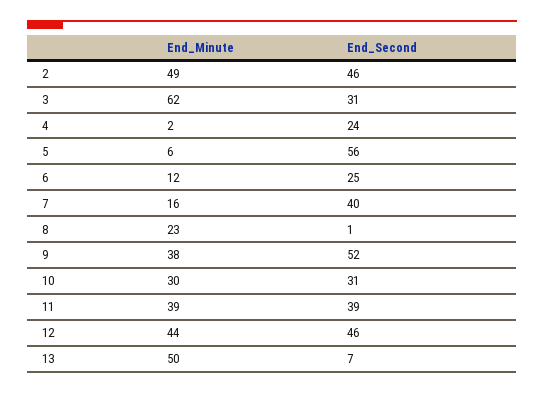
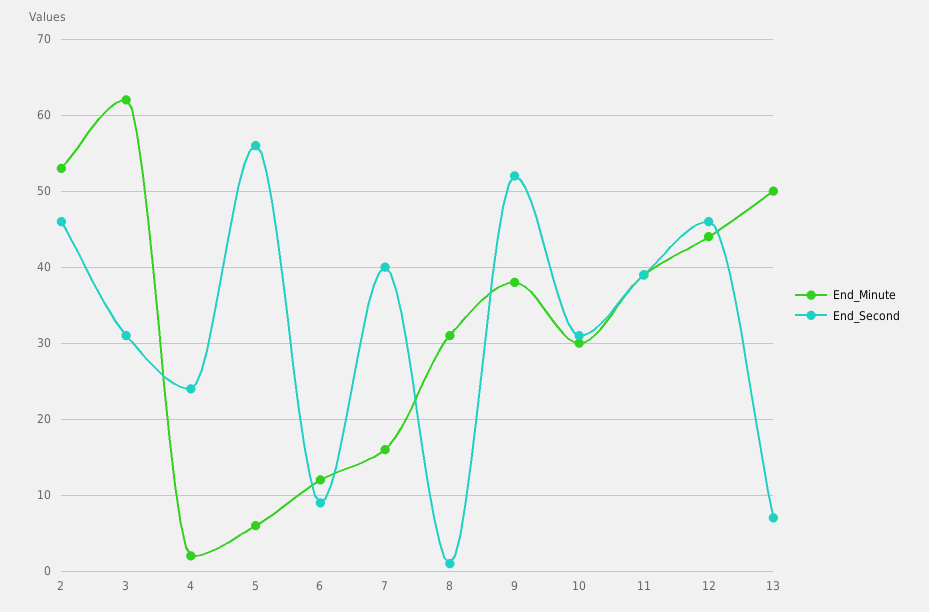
End_Minute, 2: 49 -> 53
End_Second, 6: 25 -> 9
End_Minute, 8: 23 -> 31

